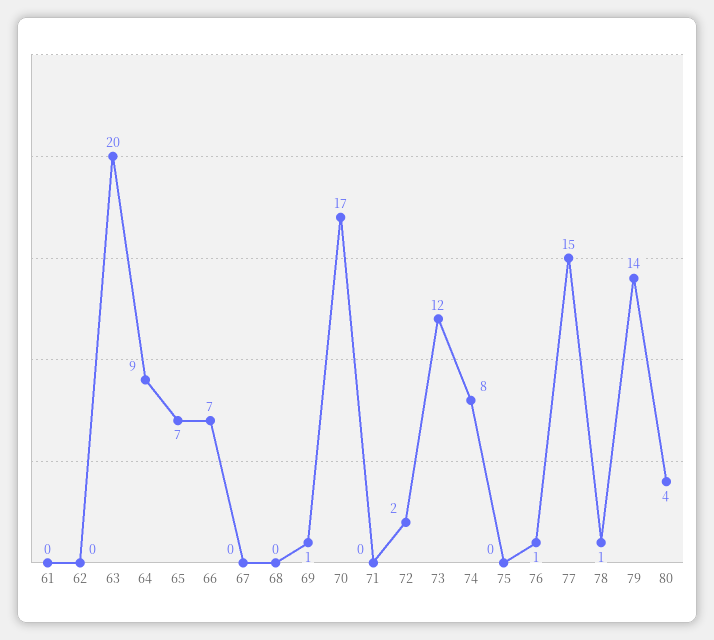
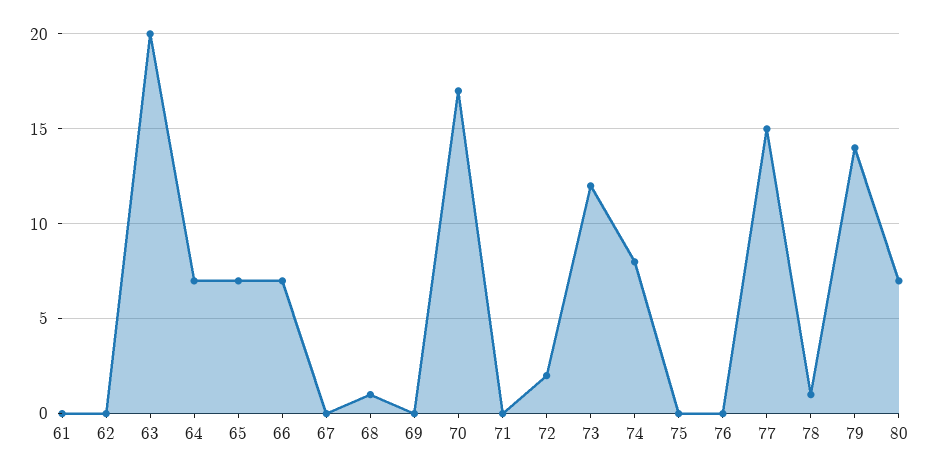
64: 9 -> 7
68: 0 -> 1
69: 1 -> 0
76: 1 -> 0
80: 4 -> 7

